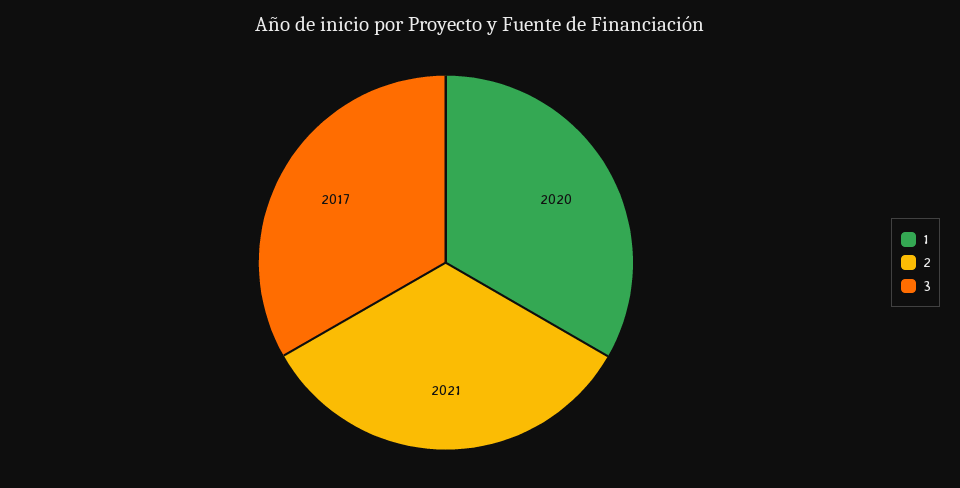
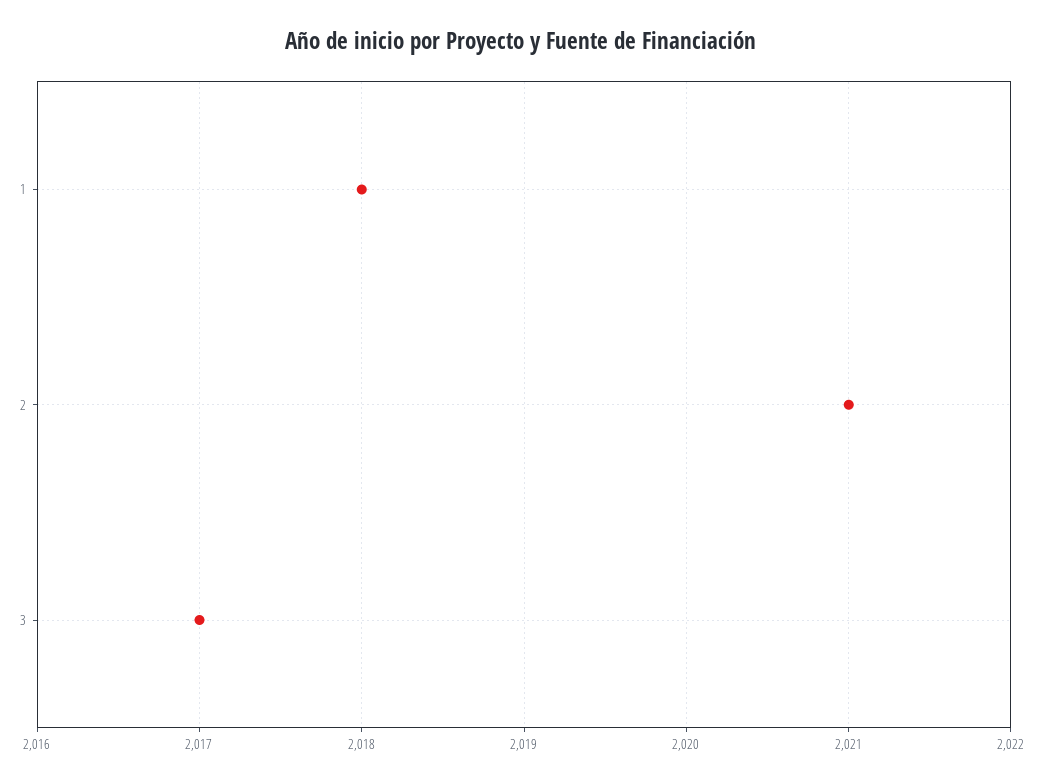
1: 2020 -> 2018

